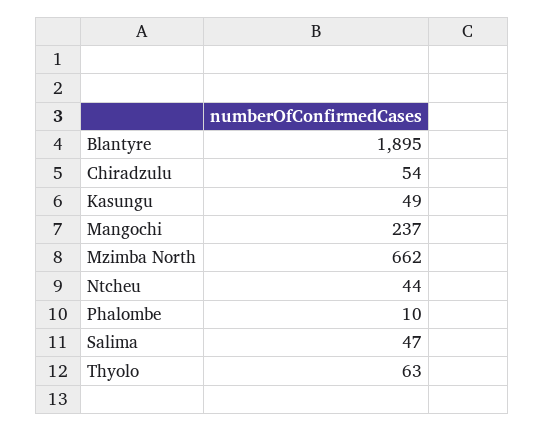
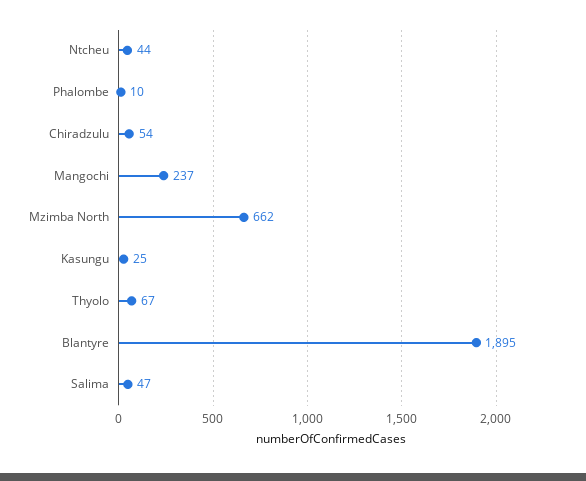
Kasungu: 49 -> 25
Thyolo: 63 -> 67

